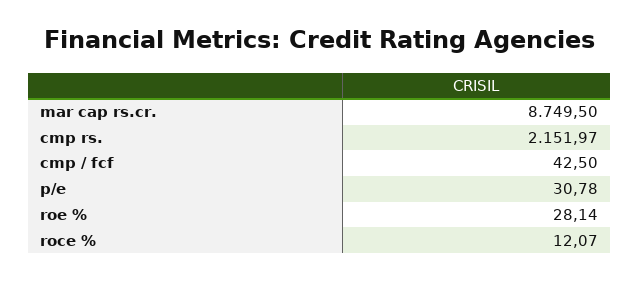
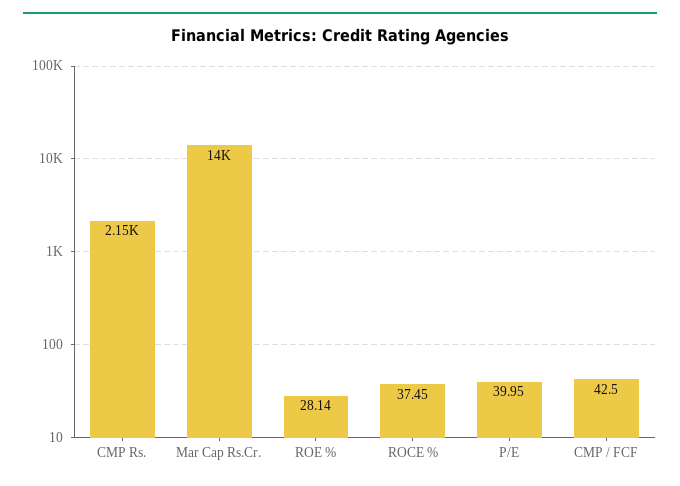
mar cap rs.cr.: 8749.5 -> 14000
p/e: 30.78 -> 39.95
roce %: 12.07 -> 37.45

